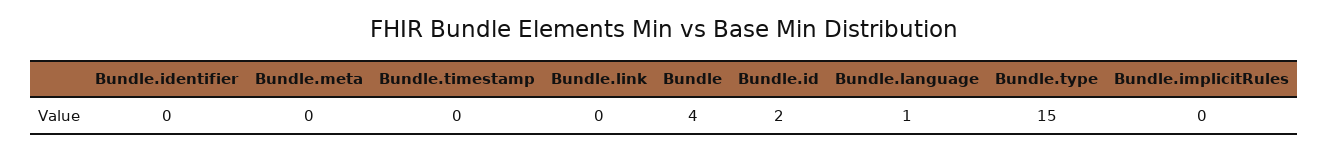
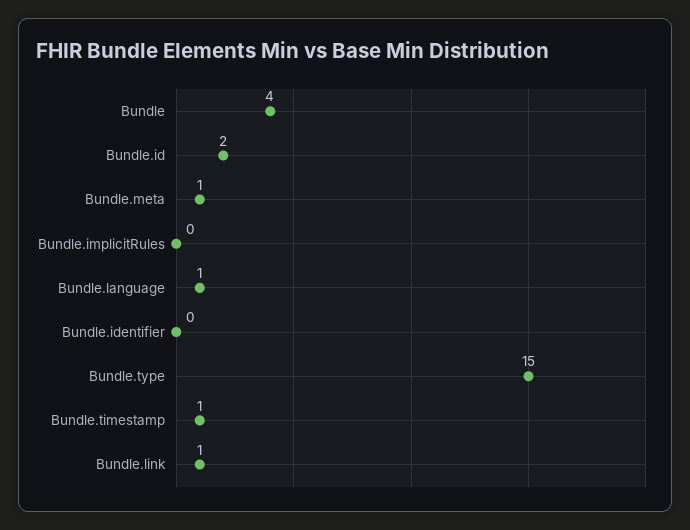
Bundle.meta: 0 -> 1
Bundle.timestamp: 0 -> 1
Bundle.link: 0 -> 1

